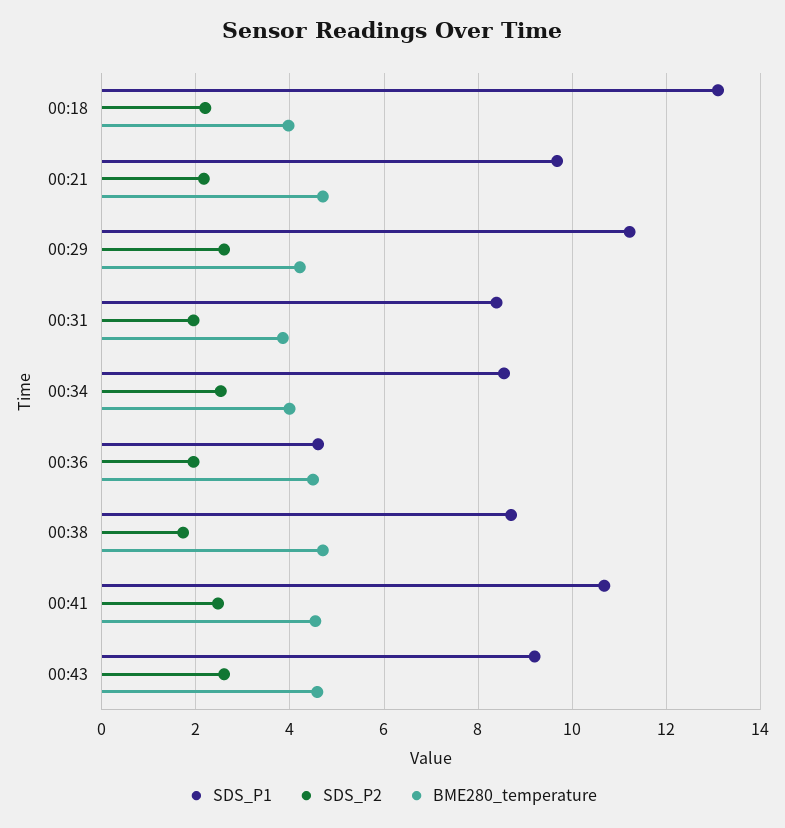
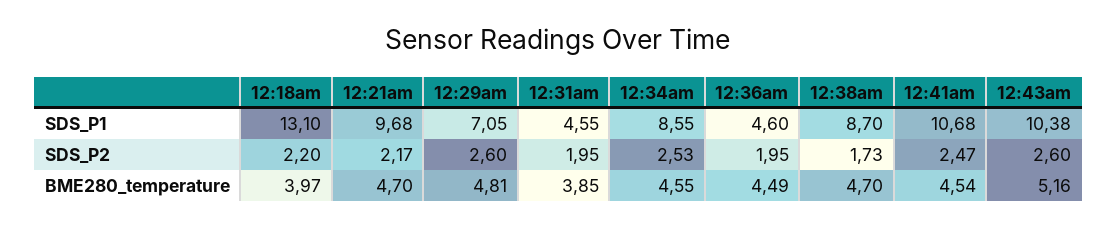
SDS_P1, 00:29: 11.2 -> 7.05
BME280_temperature, 00:29: 4.2 -> 4.81
SDS_P1, 00:31: 8.4 -> 4.55
BME280_temperature, 00:34: 4 -> 4.55
SDS_P1, 00:43: 9.2 -> 10.38
BME280_temperature, 00:43: 4.6 -> 5.16

